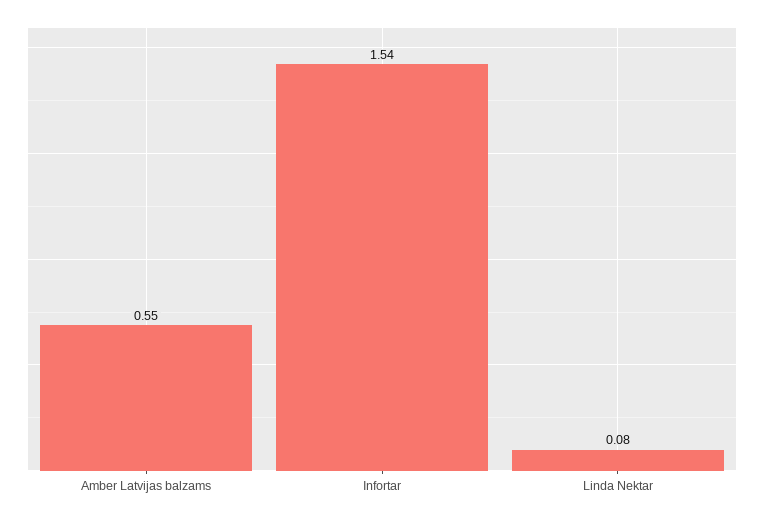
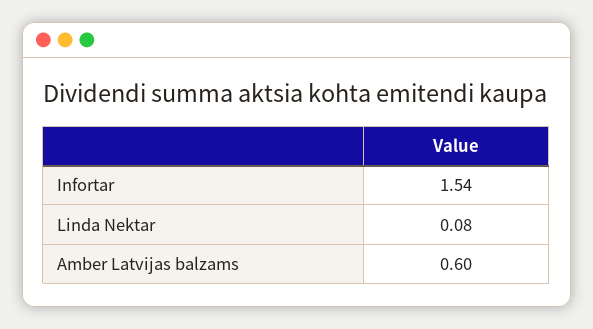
Amber Latvijas balzams: 0.55 -> 0.6

